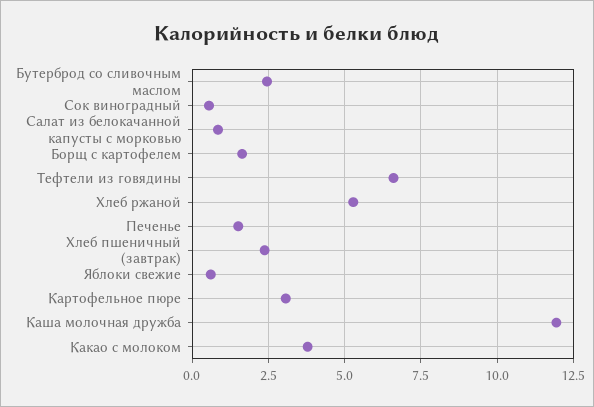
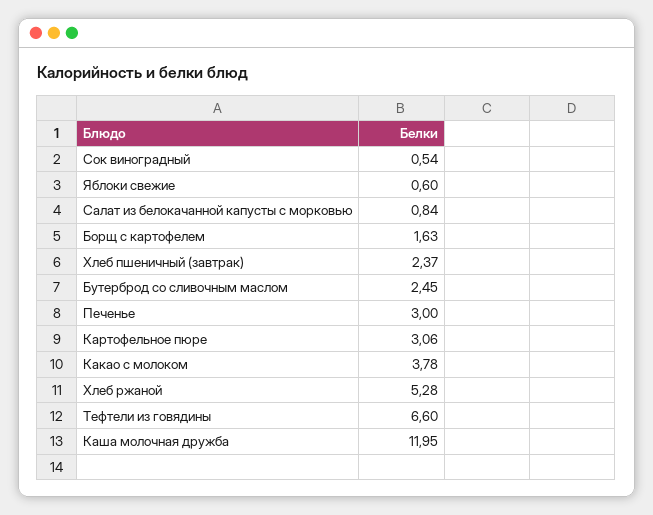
Печенье: 1.5 -> 3

